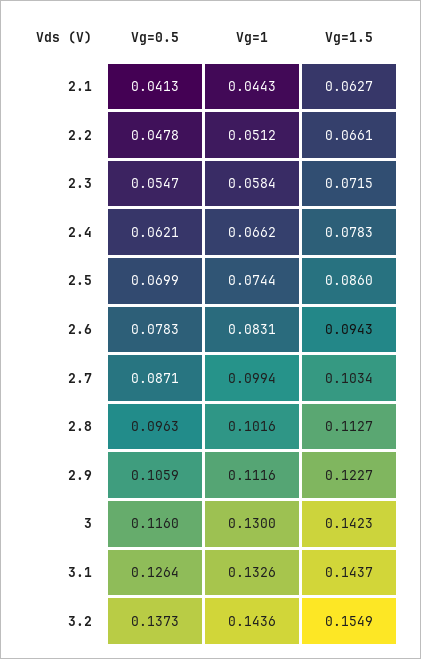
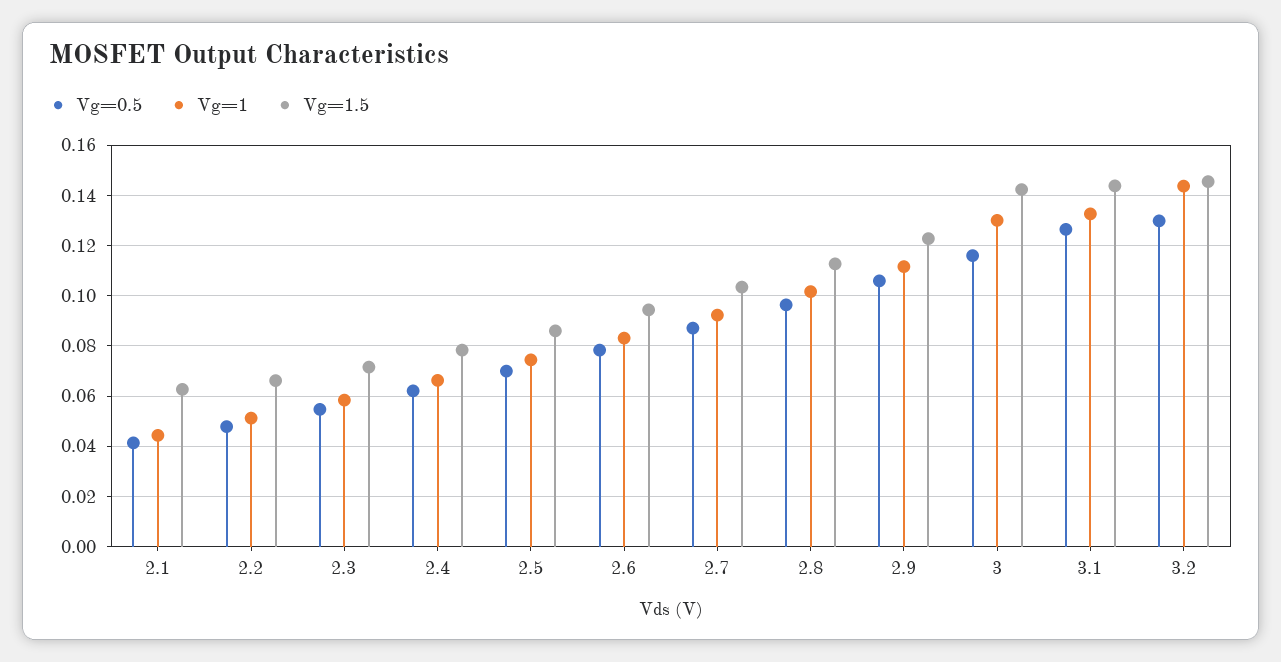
Vg=1, 2.7: 0.0994 -> 0.0925
Vg=0.5, 3.2: 0.1373 -> 0.13
Vg=1.5, 3.2: 0.1549 -> 0.145

